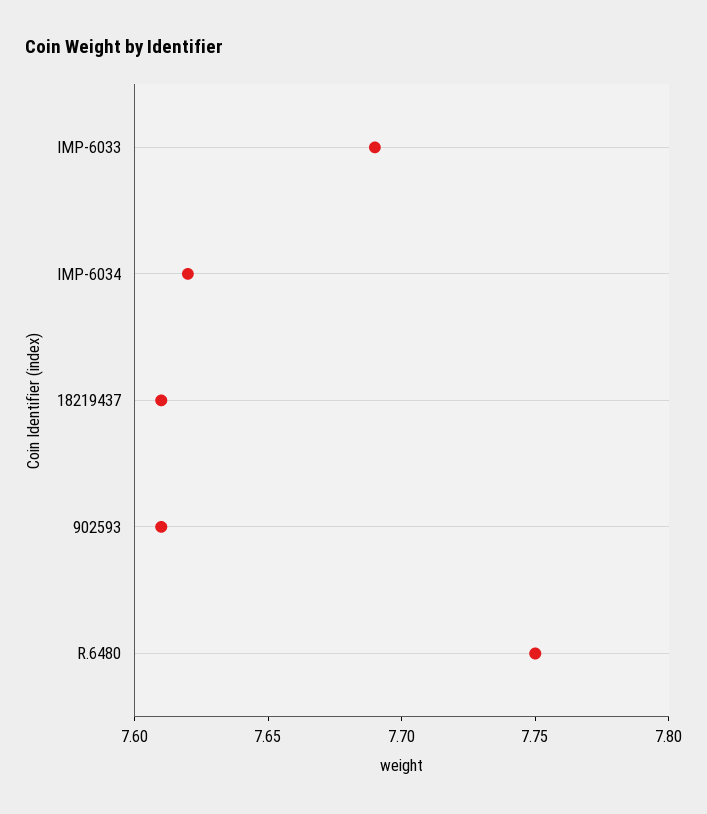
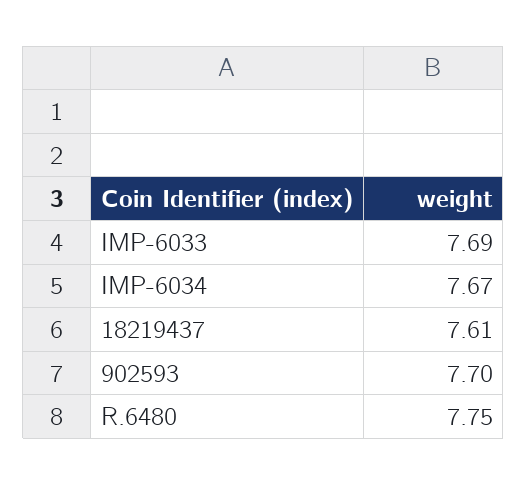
IMP-6034: 7.62 -> 7.67
902593: 7.61 -> 7.7

